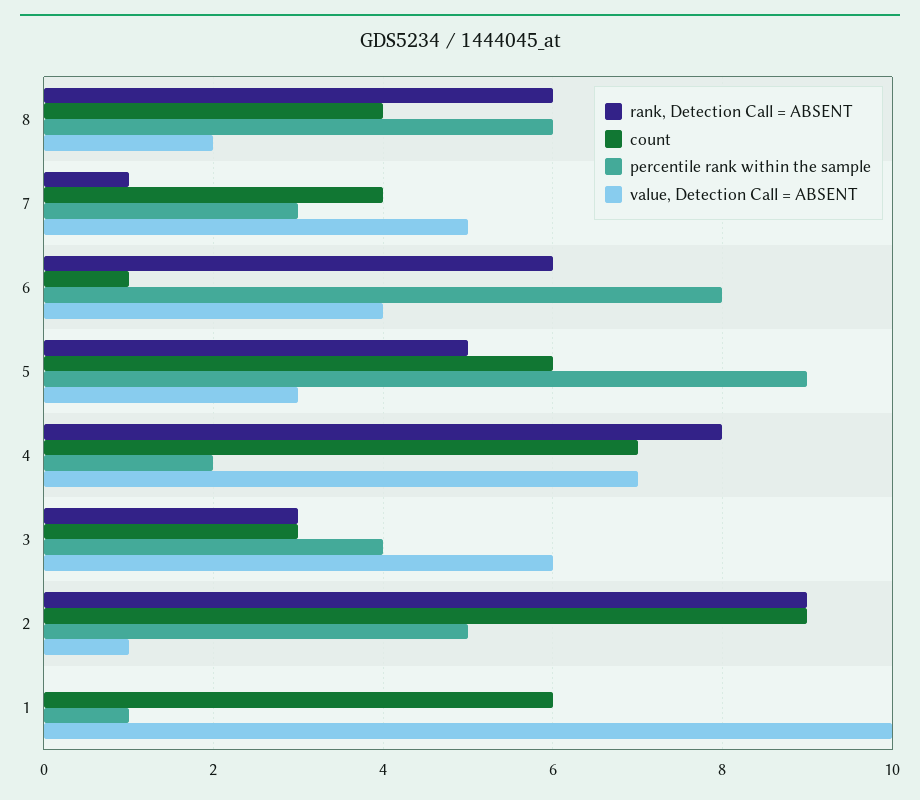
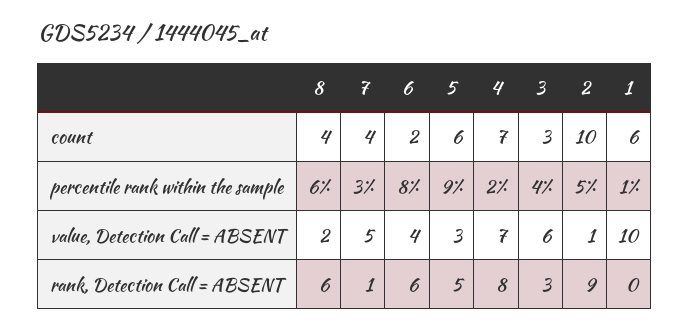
count, 6: 1 -> 2
count, 2: 9 -> 10

